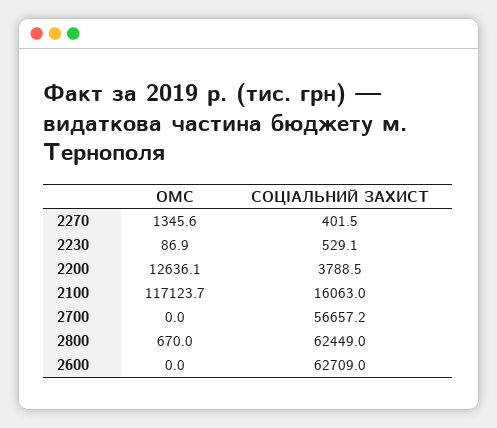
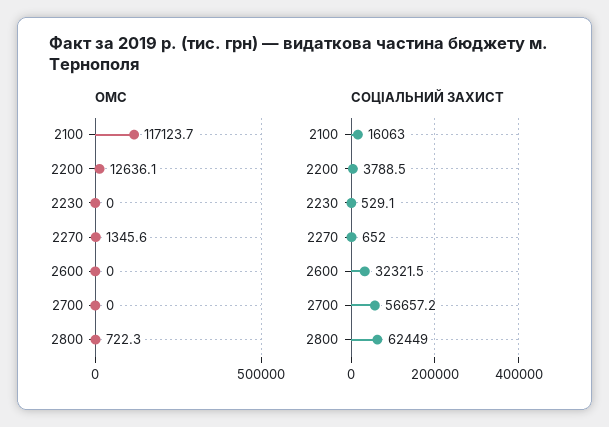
СОЦІАЛЬНИЙ ЗАХИСТ, 2270: 401.5 -> 652
ОМС, 2230: 86.9 -> 0
ОМС, 2800: 670 -> 722.3
СОЦІАЛЬНИЙ ЗАХИСТ, 2600: 62709 -> 32321.5

